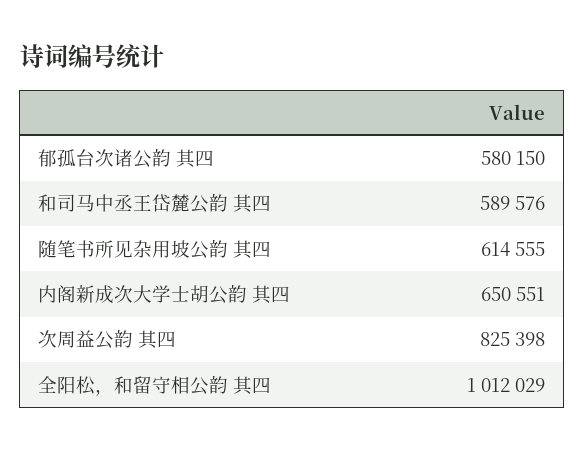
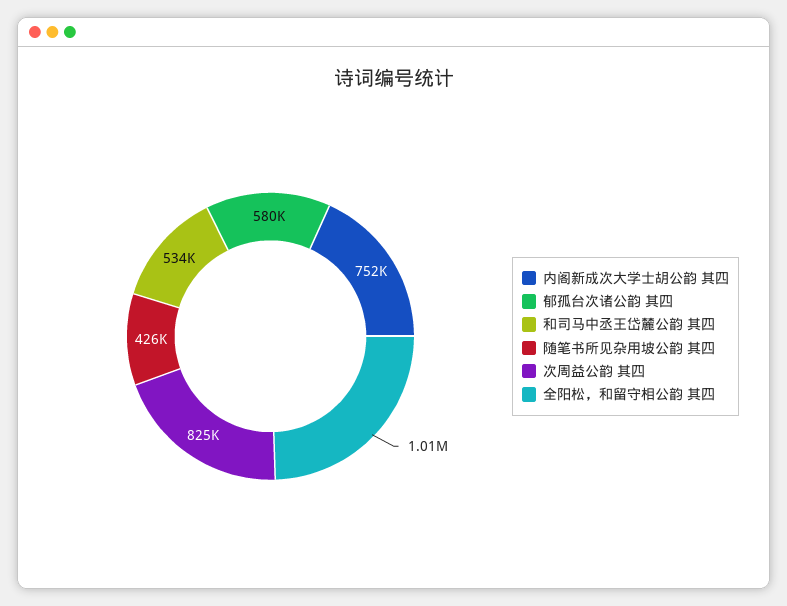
和司马中丞王岱麓公韵 其四: 589576 -> 534000
随笔书所见杂用坡公韵 其四: 614555 -> 426000
内阁新成次大学士胡公韵 其四: 650551 -> 752000

